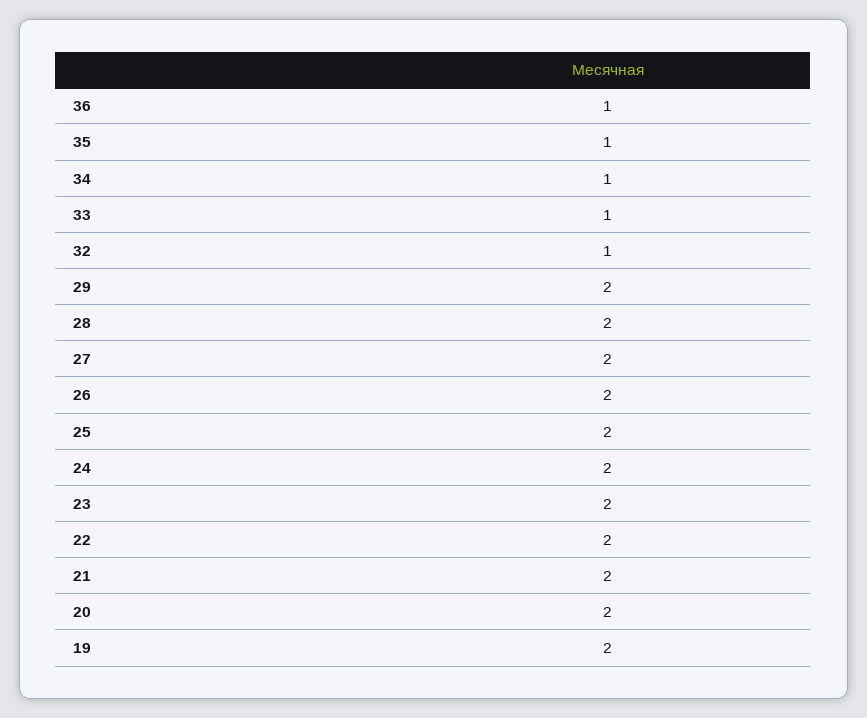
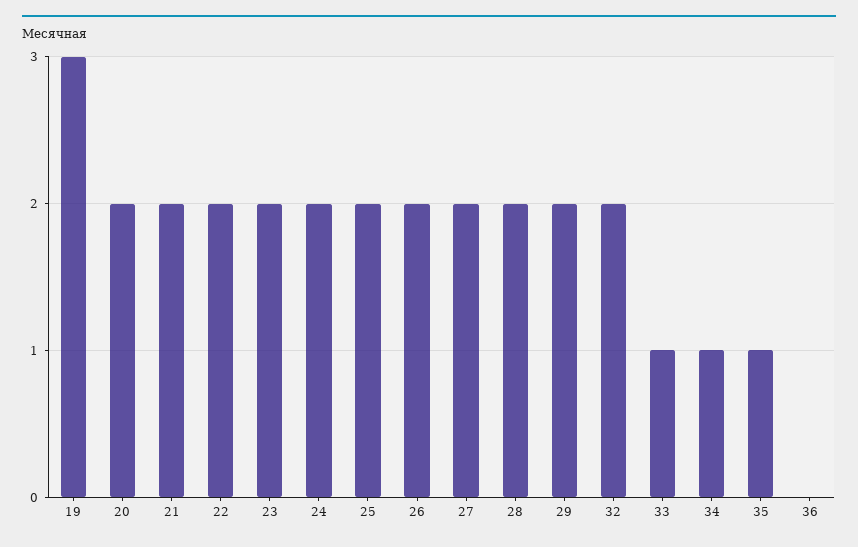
36: 1 -> 0
32: 1 -> 2
19: 2 -> 3

